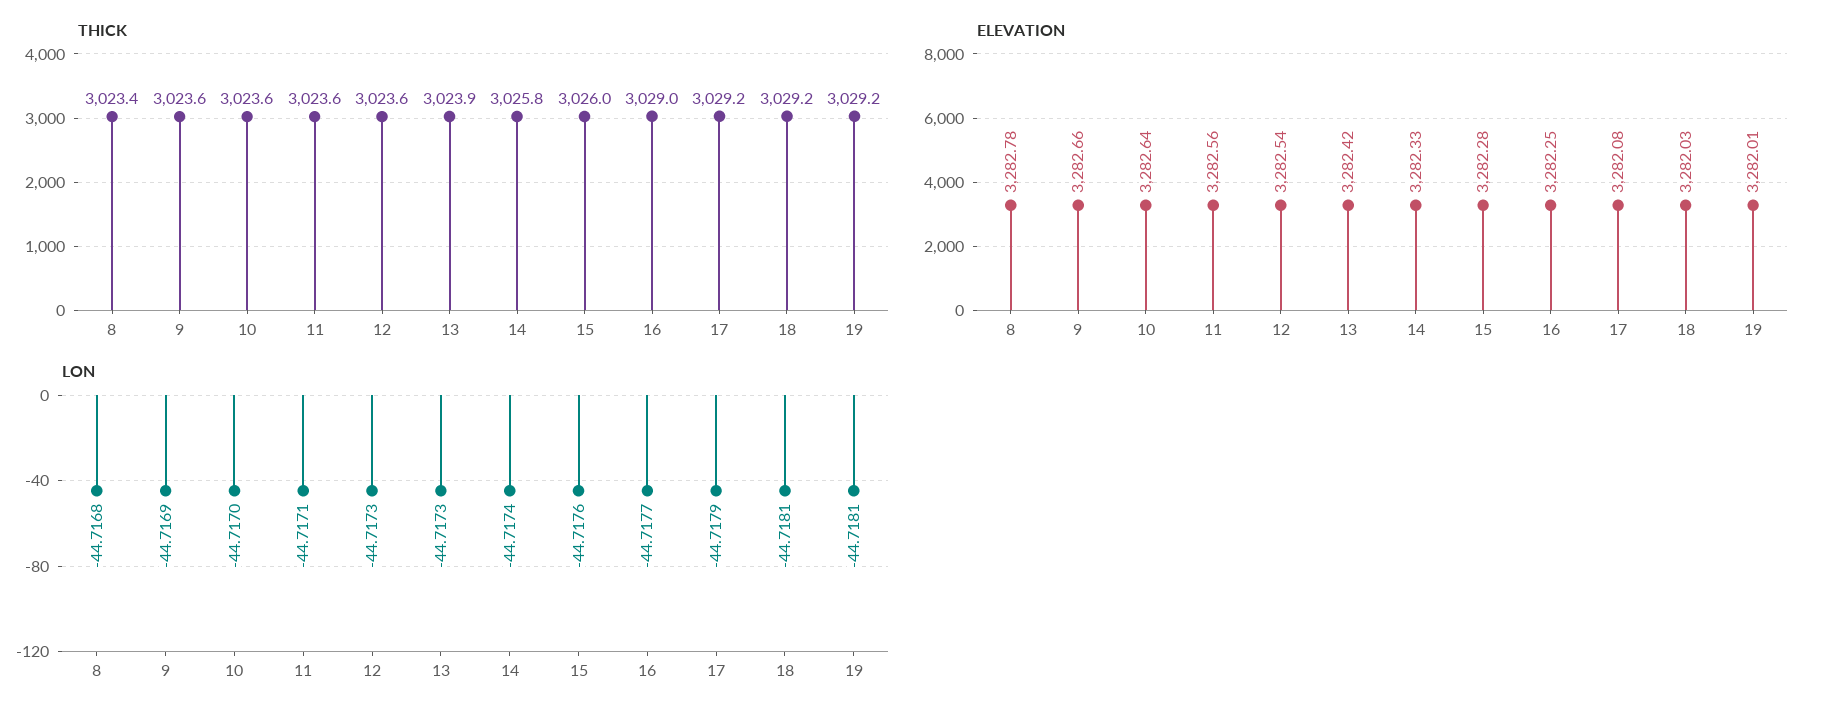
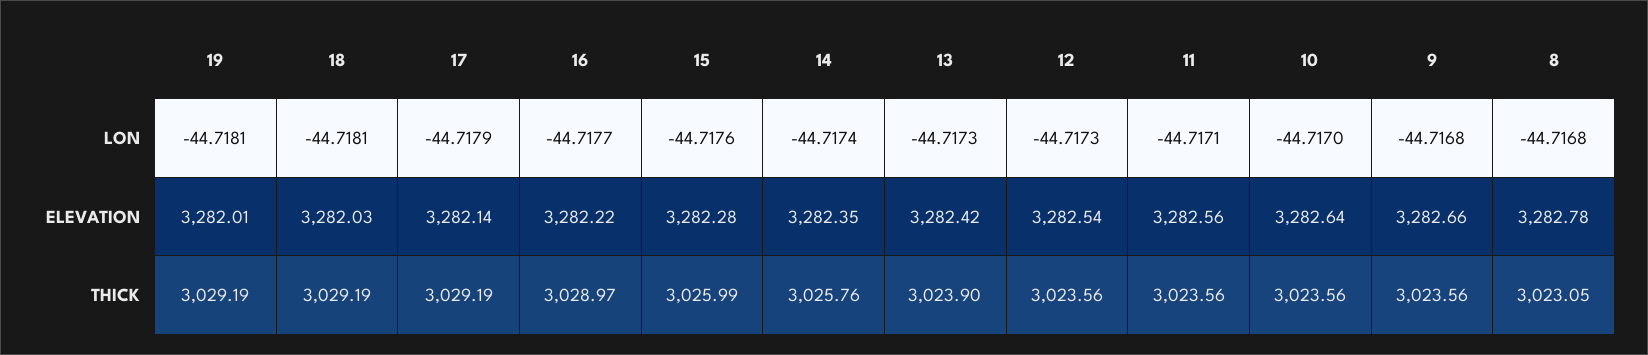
THICK, 8: 3023.4 -> 3023.05
ELEVATION, 14: 3282.33 -> 3282.35
ELEVATION, 16: 3282.25 -> 3282.22
ELEVATION, 17: 3282.08 -> 3282.14
LON, 9: -44.7169 -> -44.7168

